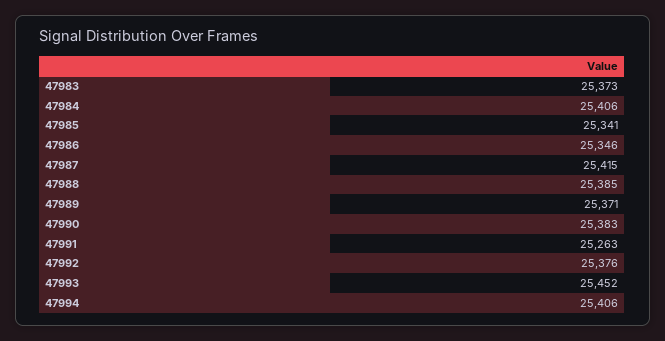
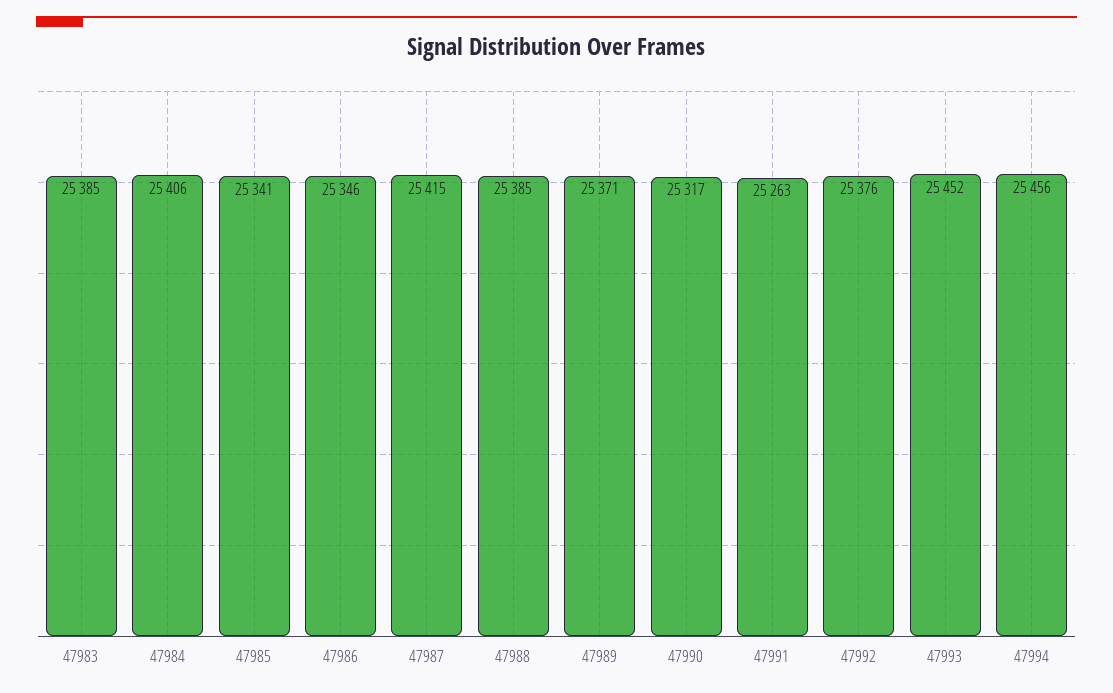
47983: 25373 -> 25385
47990: 25383 -> 25317
47994: 25406 -> 25456

